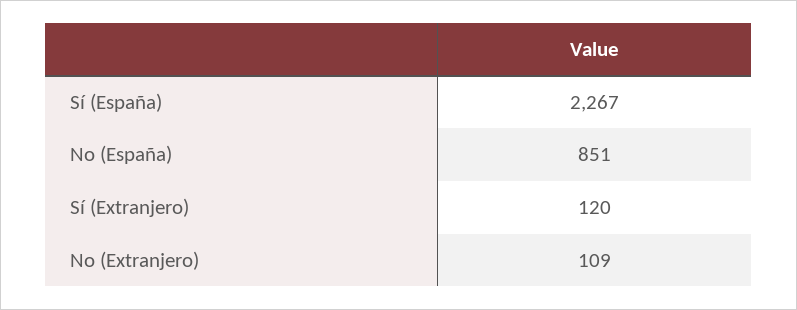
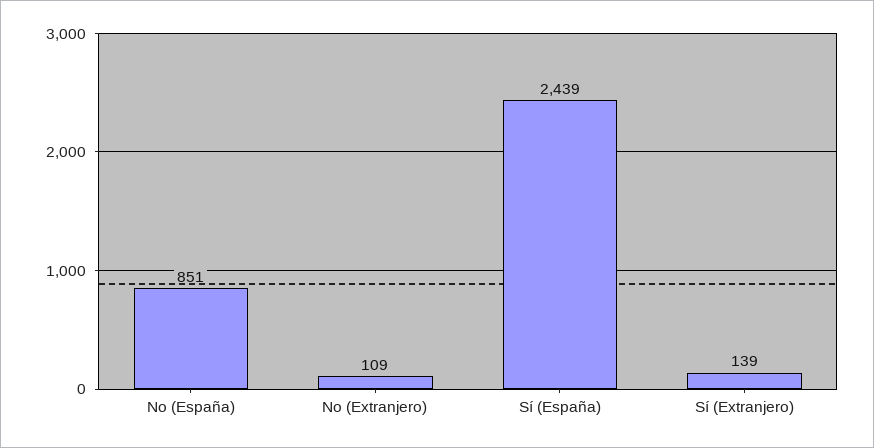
Sí (España): 2267 -> 2439
Sí (Extranjero): 120 -> 139

